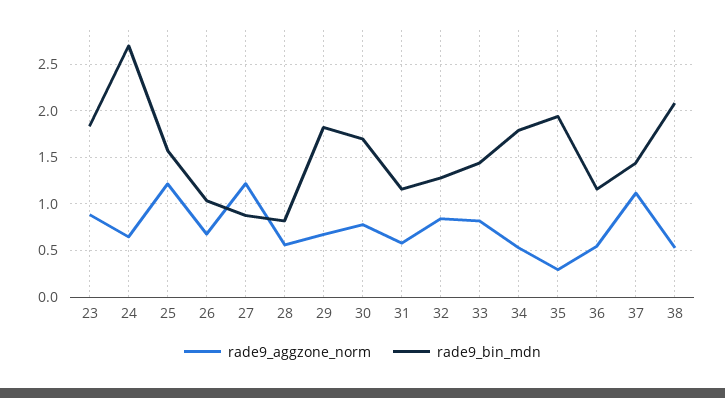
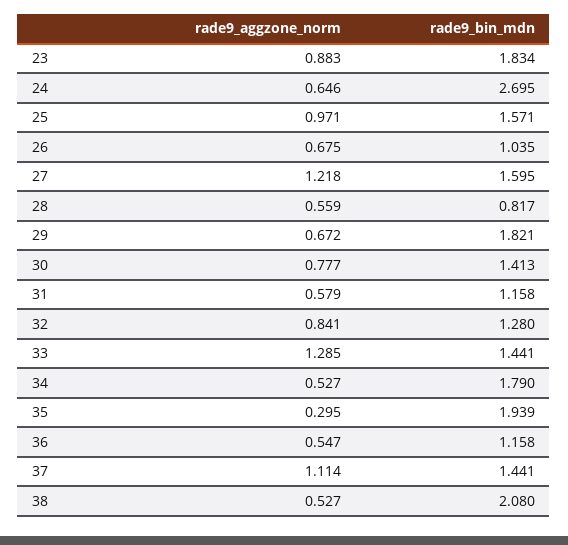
rade9_aggzone_norm, 25: 1.2 -> 0.971
rade9_bin_mdn, 27: 0.9 -> 1.595
rade9_bin_mdn, 30: 1.7 -> 1.413
rade9_aggzone_norm, 33: 0.8 -> 1.285

